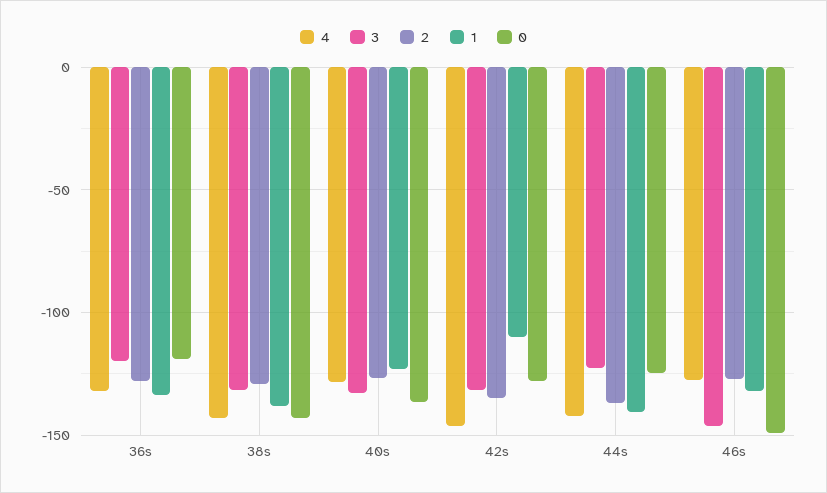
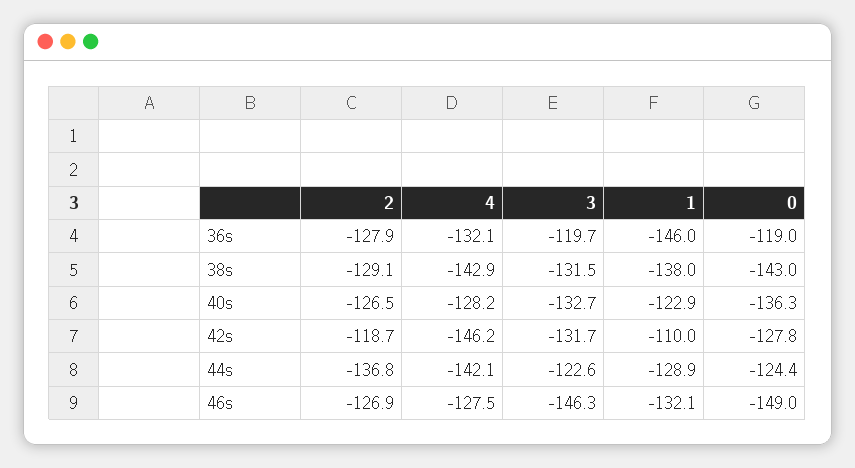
1, 36s: -135 -> -146
2, 42s: -135 -> -118.7
1, 44s: -140 -> -128.9

